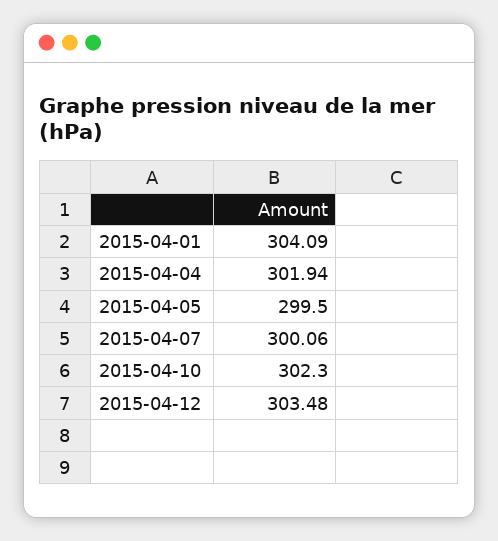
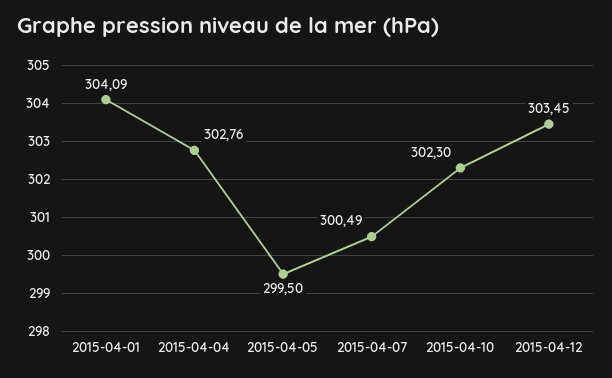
2015-04-04: 301.94 -> 302.76
2015-04-07: 300.06 -> 300.49
2015-04-12: 303.48 -> 303.45

